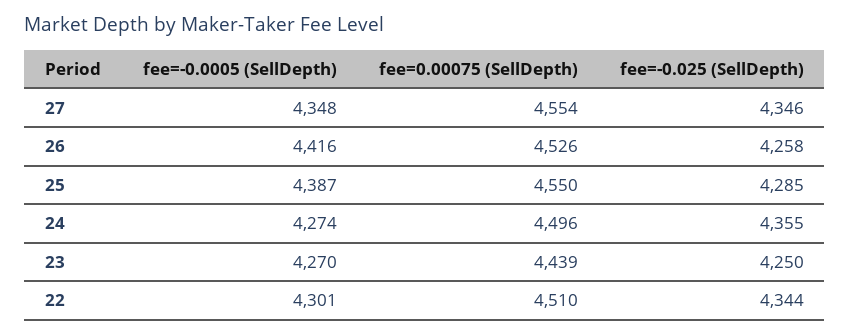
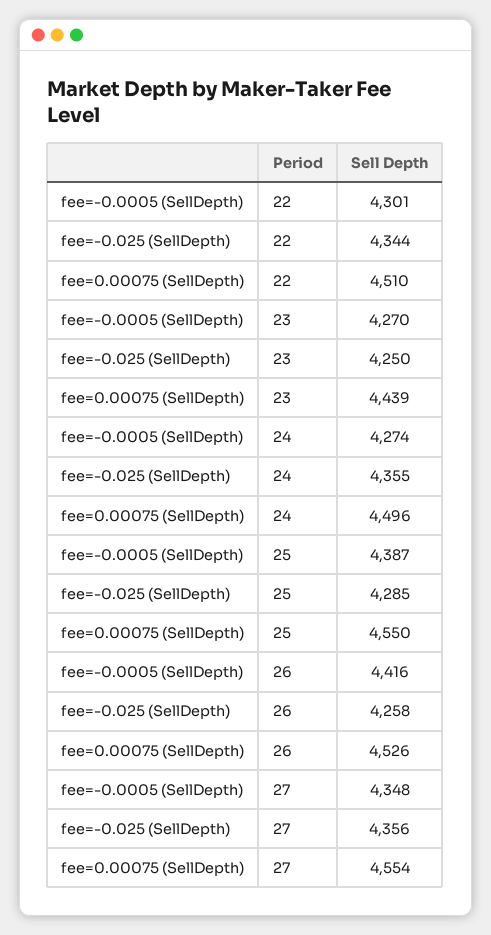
fee=-0.025 (SellDepth), 27: 4346 -> 4356

